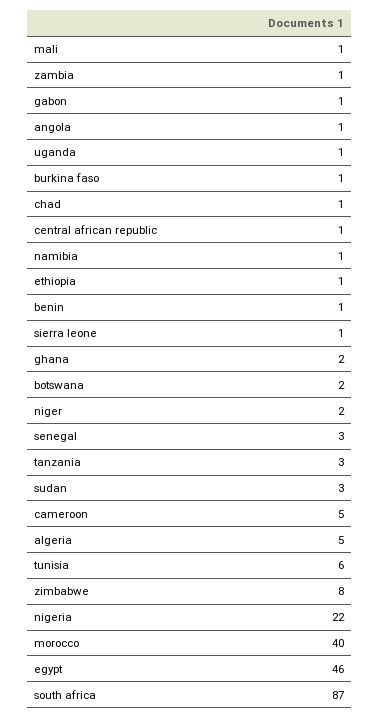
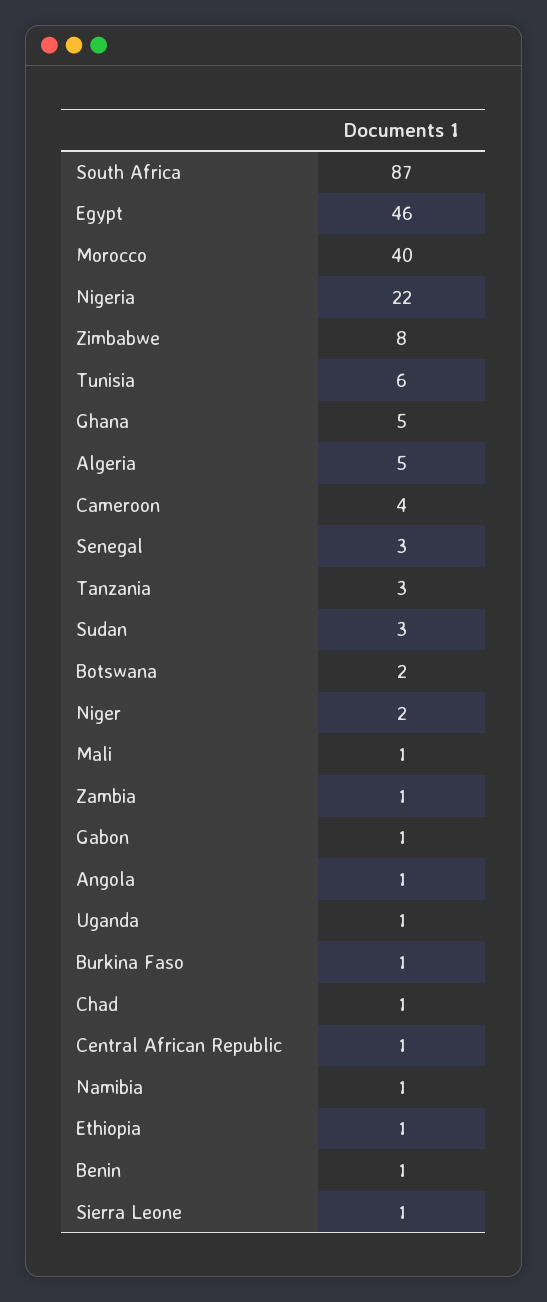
ghana: 2 -> 5
cameroon: 5 -> 4

